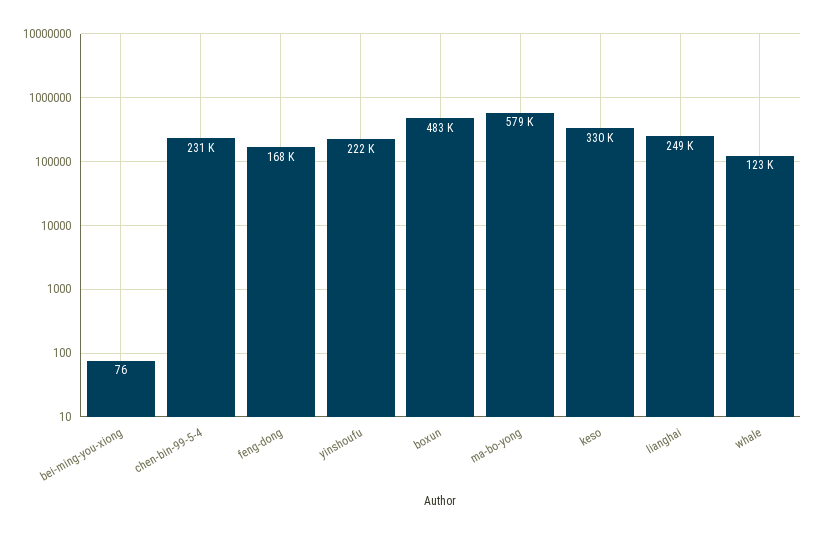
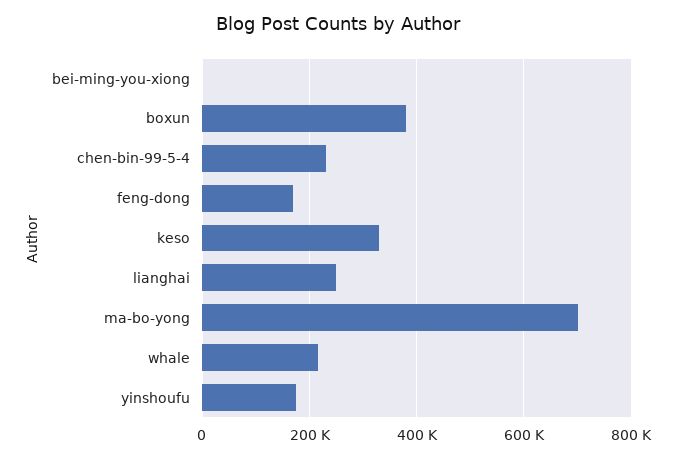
yinshoufu: 222000 -> 180000
boxun: 483000 -> 380000
ma-bo-yong: 579000 -> 700000
whale: 123000 -> 220000

